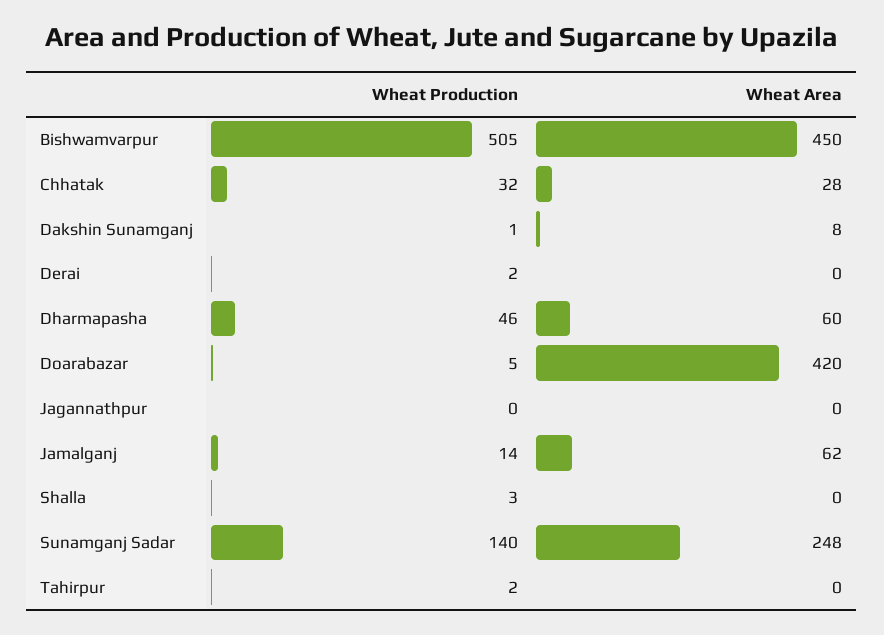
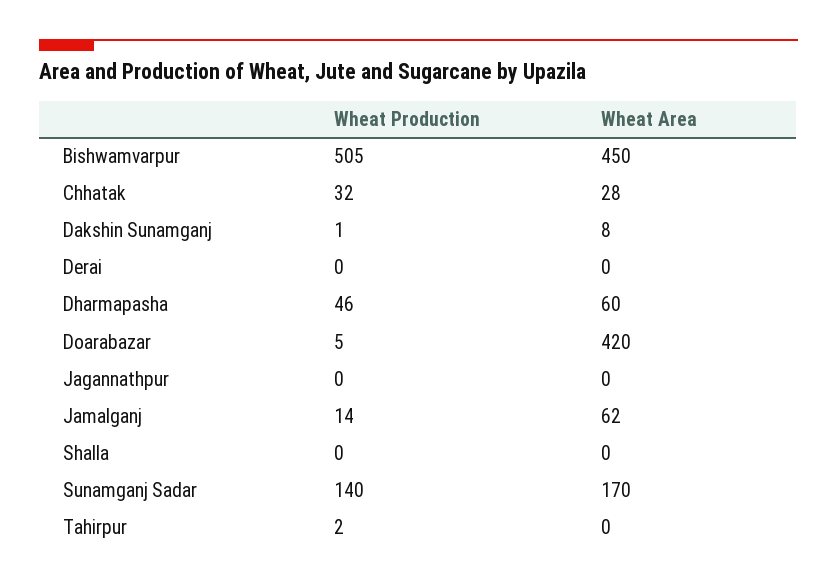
Wheat Production, Derai: 2 -> 0
Wheat Production, Shalla: 3 -> 0
Wheat Area, Sunamganj Sadar: 248 -> 170

